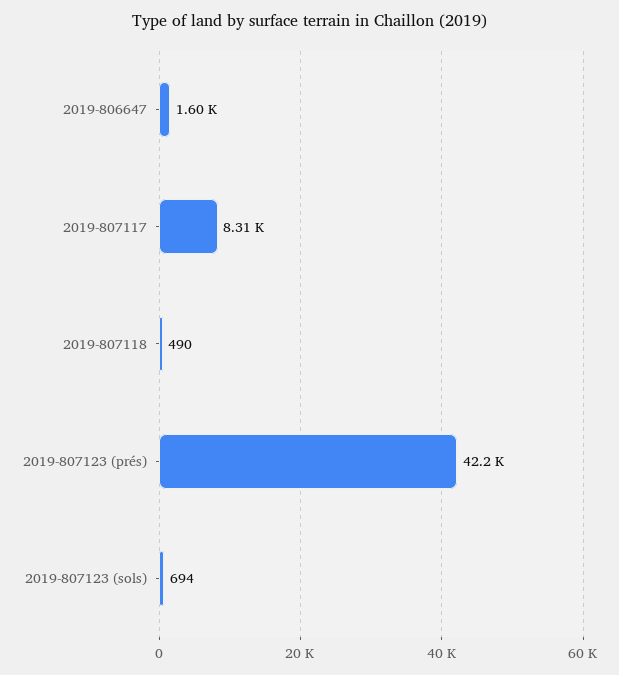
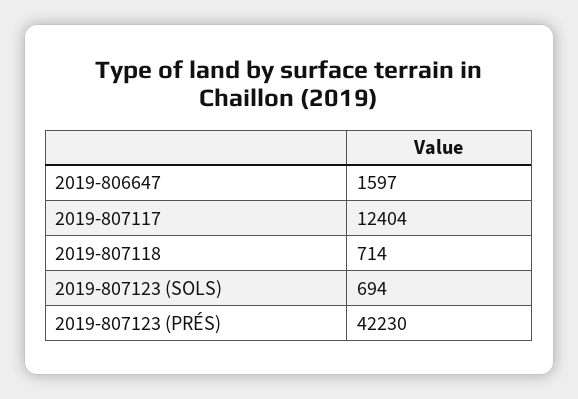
2019-807117: 8310 -> 12404
2019-807118: 490 -> 714

